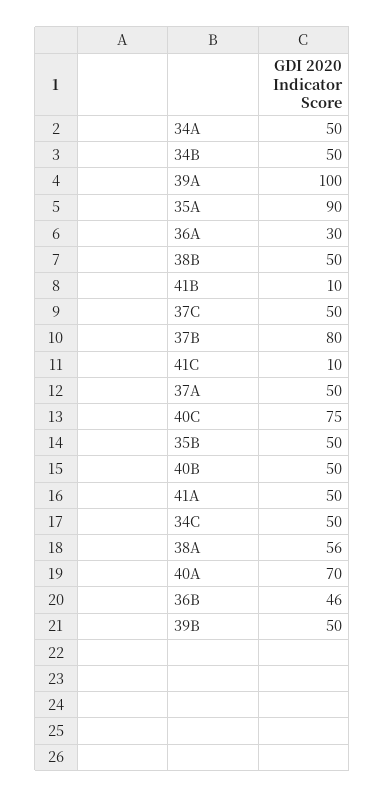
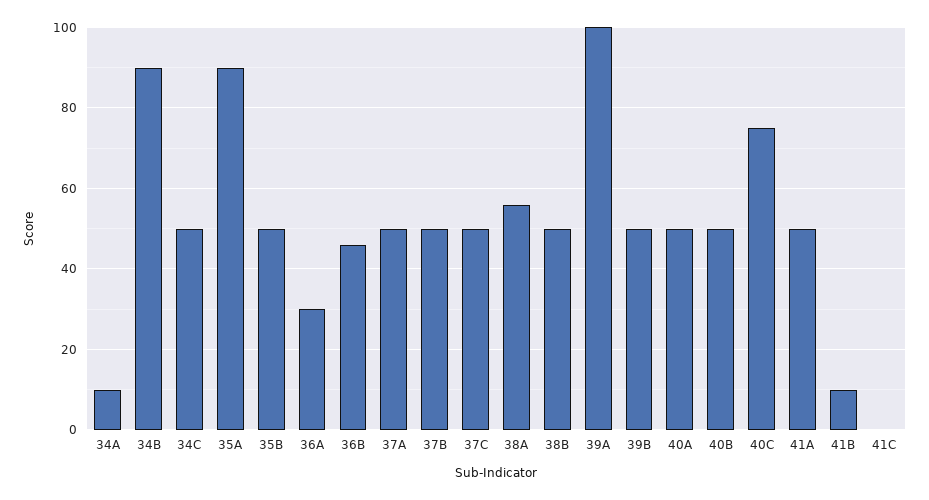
34A: 50 -> 10
34B: 50 -> 90
37B: 80 -> 50
41C: 10 -> 0
40A: 70 -> 50

